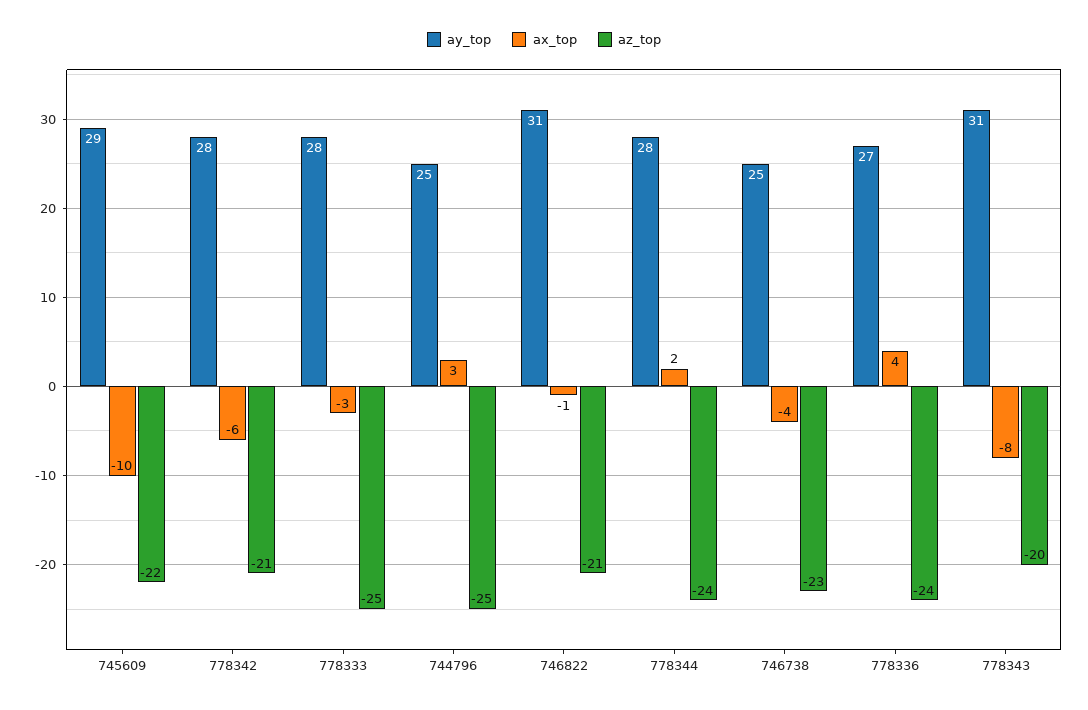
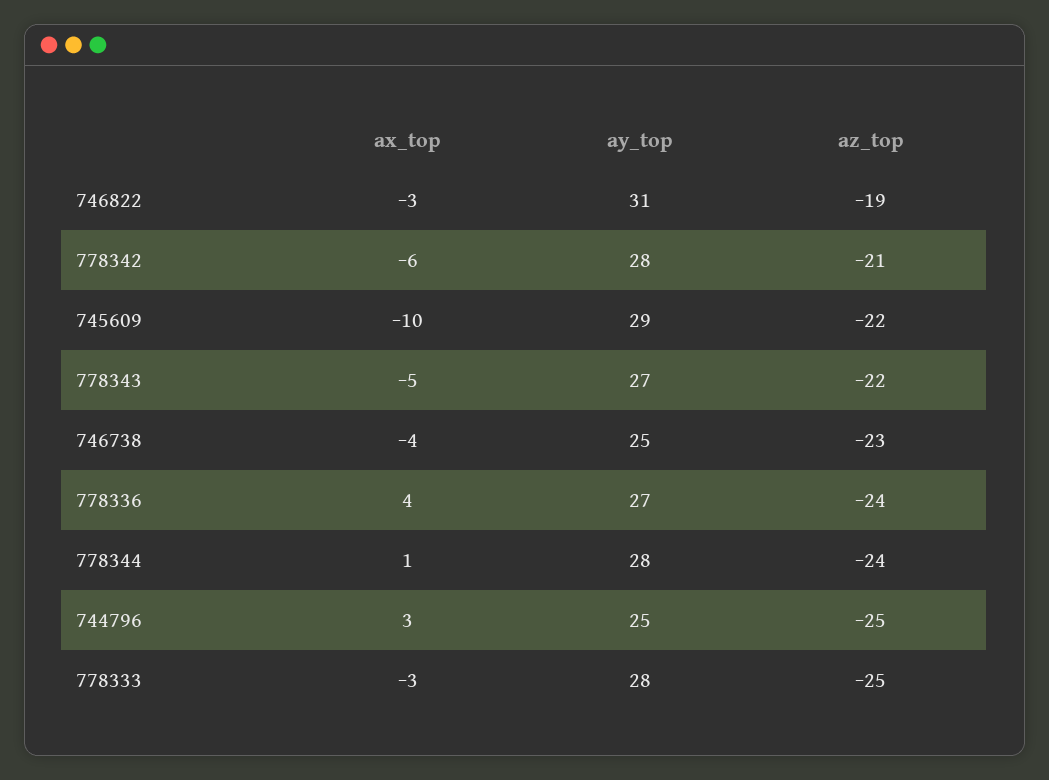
ax_top, 746822: -1 -> -3
az_top, 746822: -21 -> -19
ax_top, 778344: 2 -> 1
ay_top, 778343: 31 -> 27
ax_top, 778343: -8 -> -5
az_top, 778343: -20 -> -22

